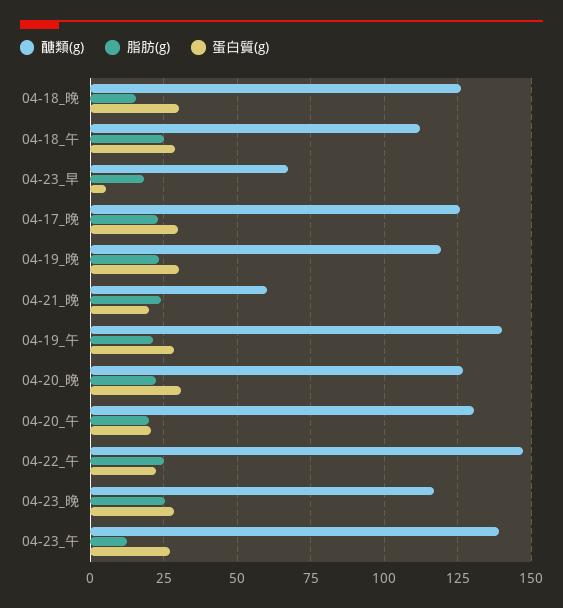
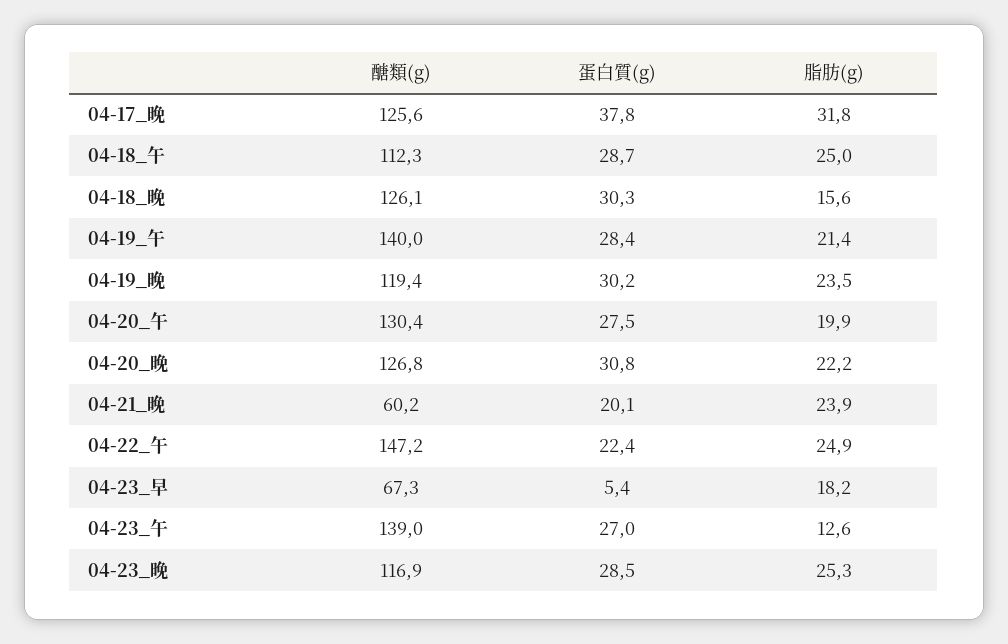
脂肪(g), 04-17_晚: 22.5 -> 31.8
蛋白質(g), 04-17_晚: 30 -> 37.8
蛋白質(g), 04-20_午: 20 -> 27.5

